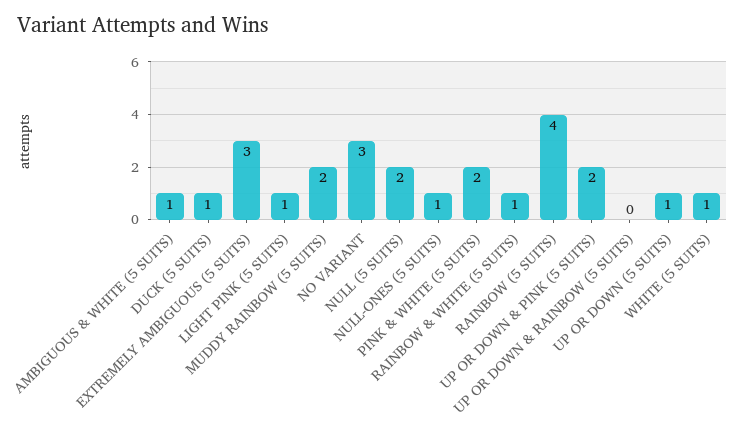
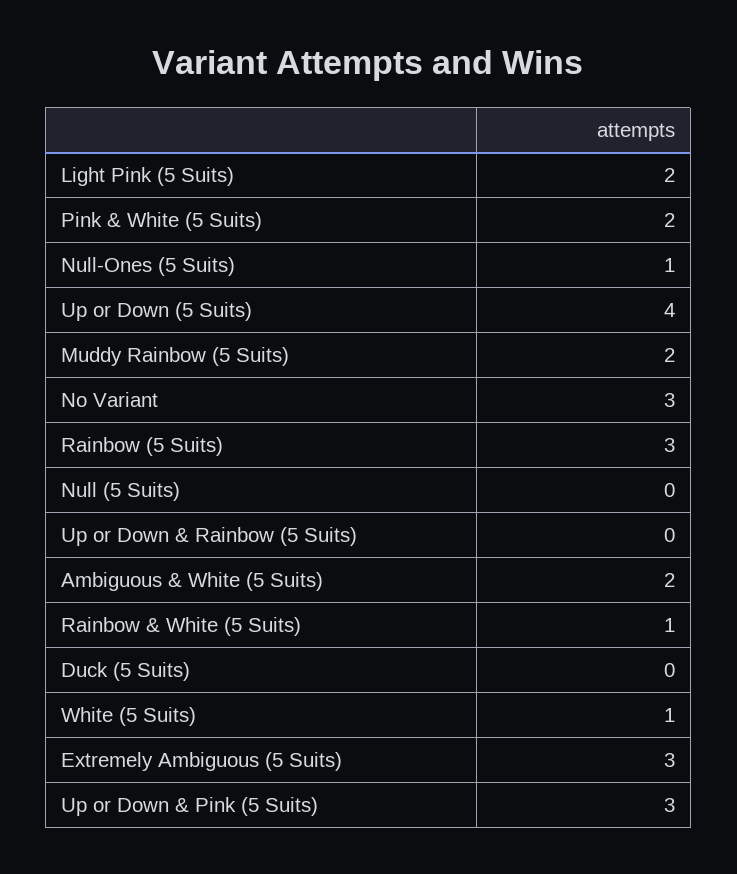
AMBIGUOUS & WHITE (5 SUITS): 1 -> 2
DUCK (5 SUITS): 1 -> 0
LIGHT PINK (5 SUITS): 1 -> 2
NULL (5 SUITS): 2 -> 0
RAINBOW (5 SUITS): 4 -> 3
UP OR DOWN & PINK (5 SUITS): 2 -> 3
UP OR DOWN (5 SUITS): 1 -> 4

